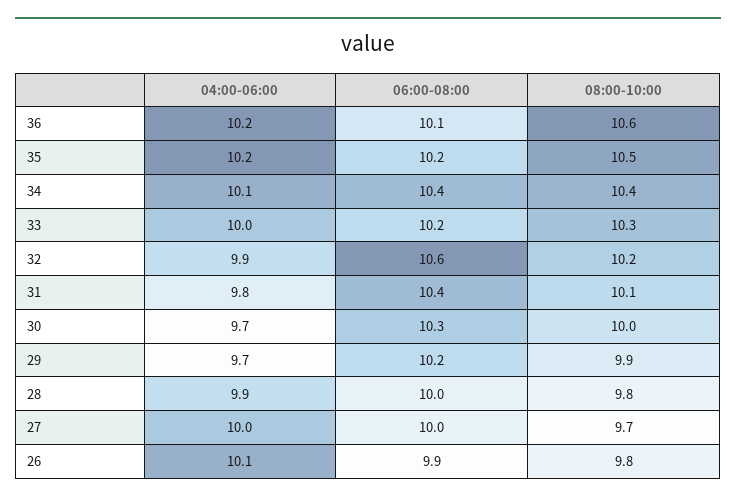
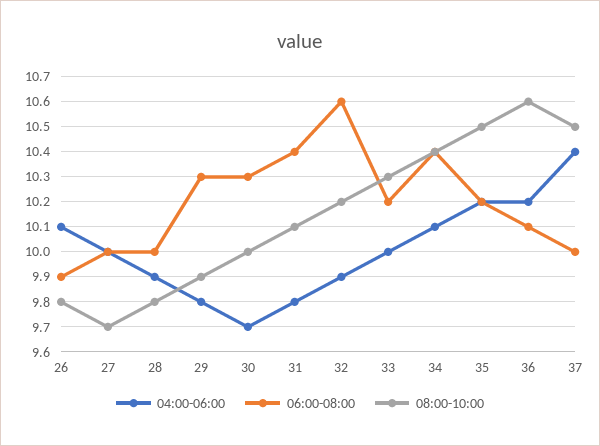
04:00-06:00, 29: 9.7 -> 9.8
06:00-08:00, 29: 10.2 -> 10.3
04:00-06:00, 37: none -> 10.4
06:00-08:00, 37: none -> 10
08:00-10:00, 37: none -> 10.5

